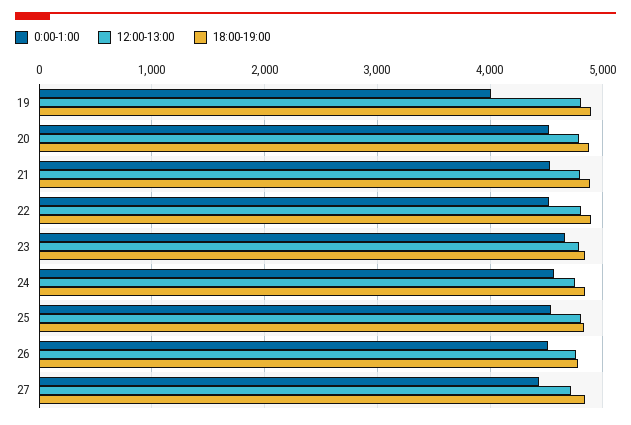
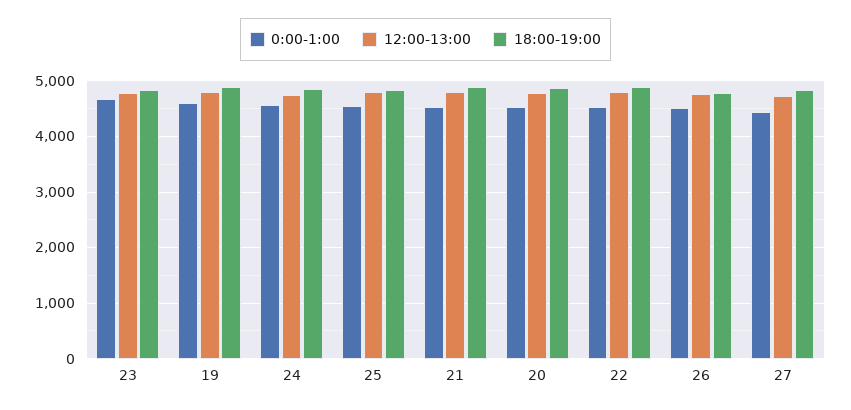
0:00-1:00, 19: 4000 -> 4600

